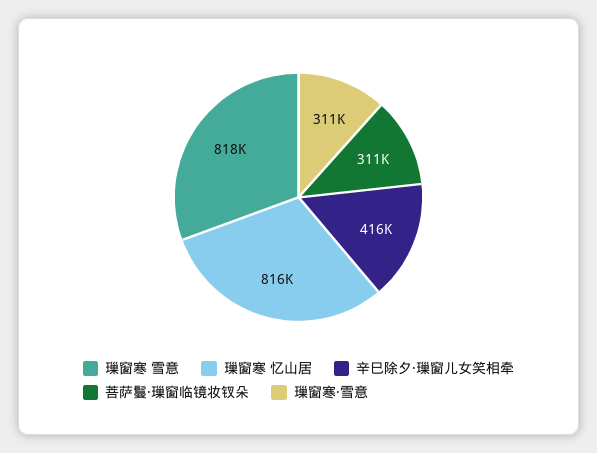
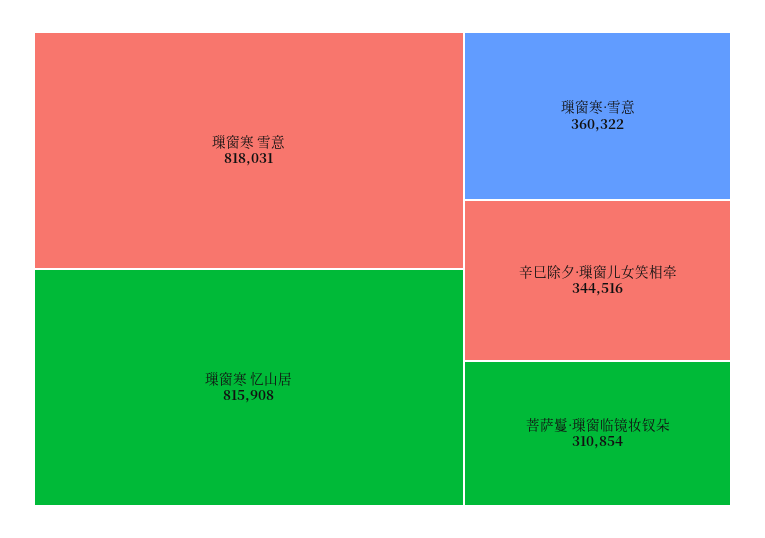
辛巳除夕·璅窗儿女笑相牵: 416000 -> 344516
璅窗寒·雪意: 311000 -> 360322

